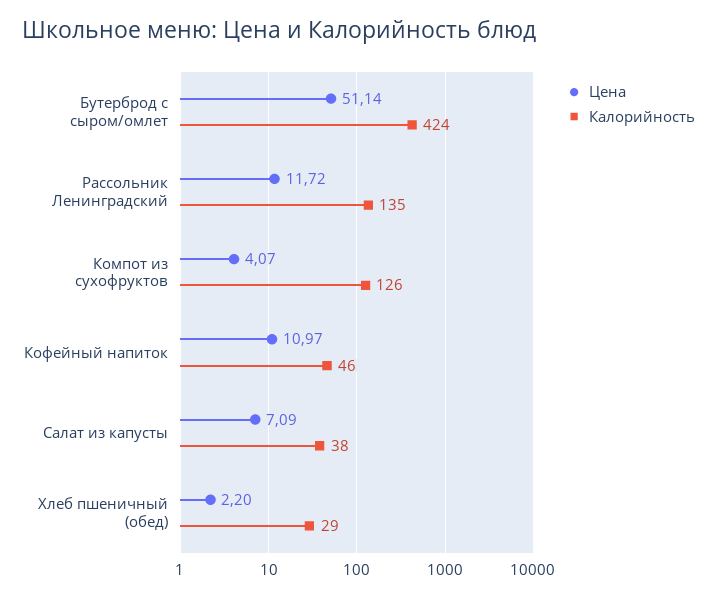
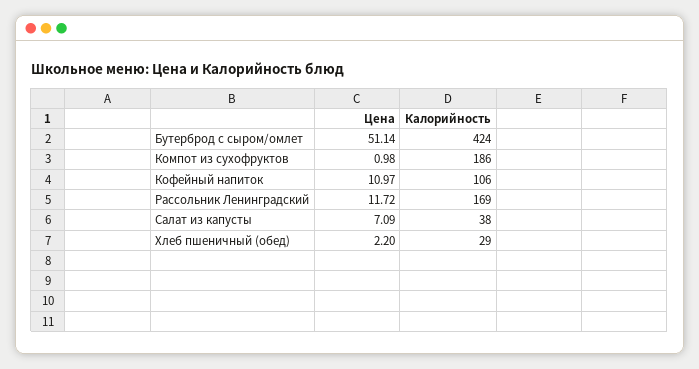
Калорийность, Рассольник Ленинградский: 135 -> 169
Цена, Компот из сухофруктов: 4.07 -> 0.98
Калорийность, Компот из сухофруктов: 126 -> 186
Калорийность, Кофейный напиток: 46 -> 106

